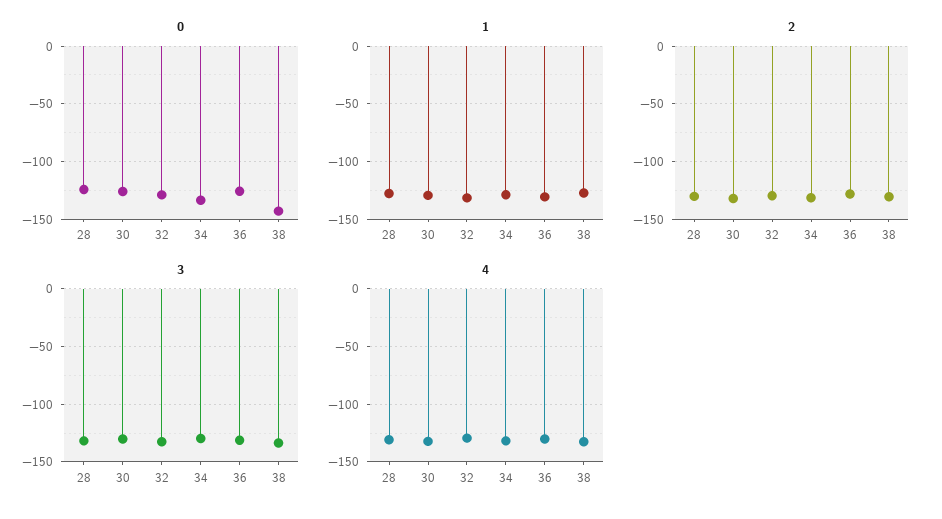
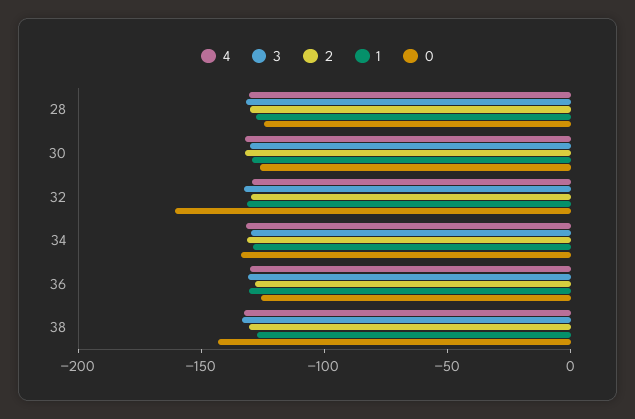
0, 32: -130 -> -160

